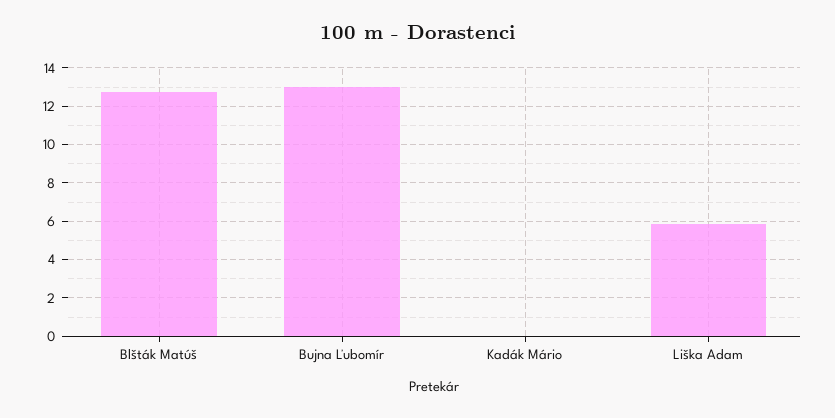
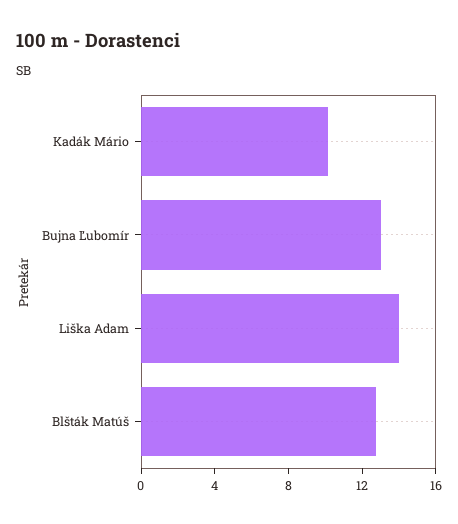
Kadák Mário: 0 -> 10
Liška Adam: 6 -> 14

